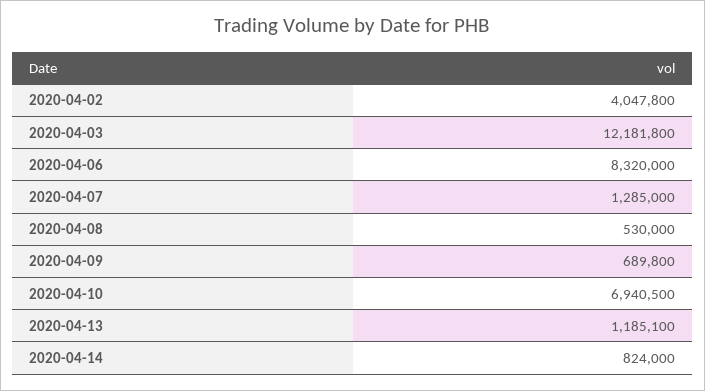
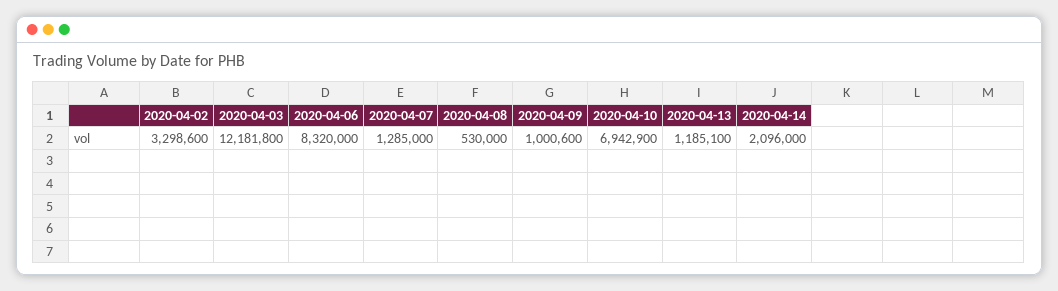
2020-04-02: 4047800 -> 3298600
2020-04-09: 689800 -> 1000600
2020-04-10: 6940500 -> 6942900
2020-04-14: 824000 -> 2096000

